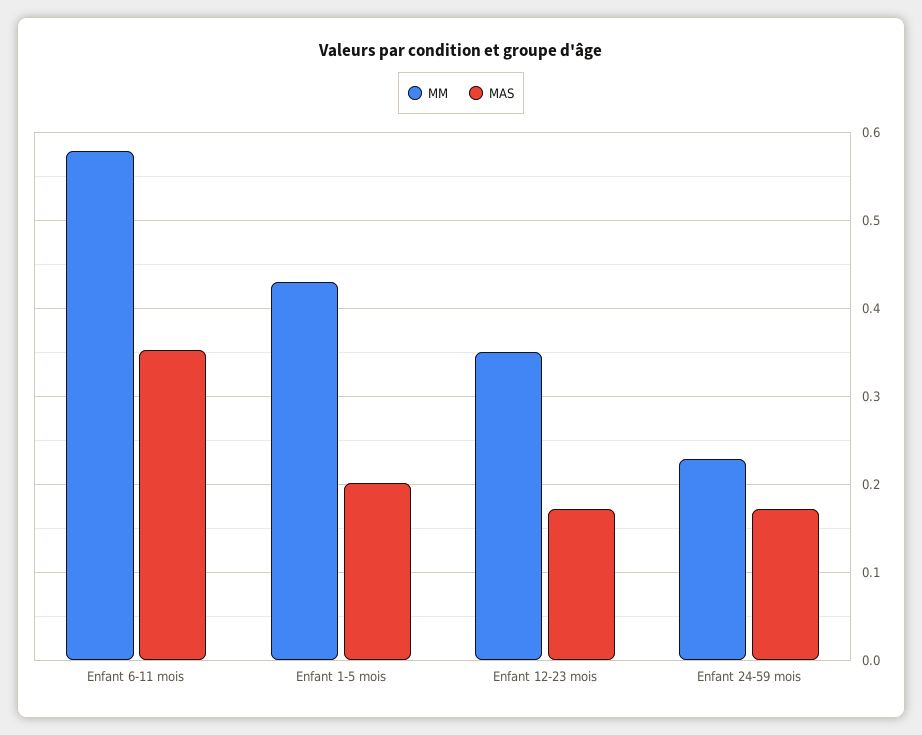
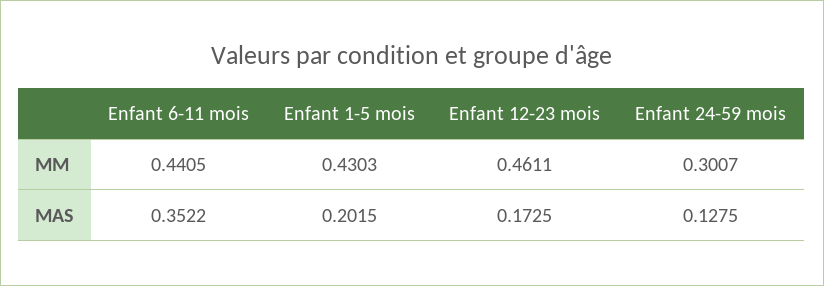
MM, Enfant 6-11 mois: 0.58 -> 0.4405
MM, Enfant 12-23 mois: 0.35 -> 0.4611
MM, Enfant 24-59 mois: 0.23 -> 0.3007
MAS, Enfant 24-59 mois: 0.17 -> 0.1275

